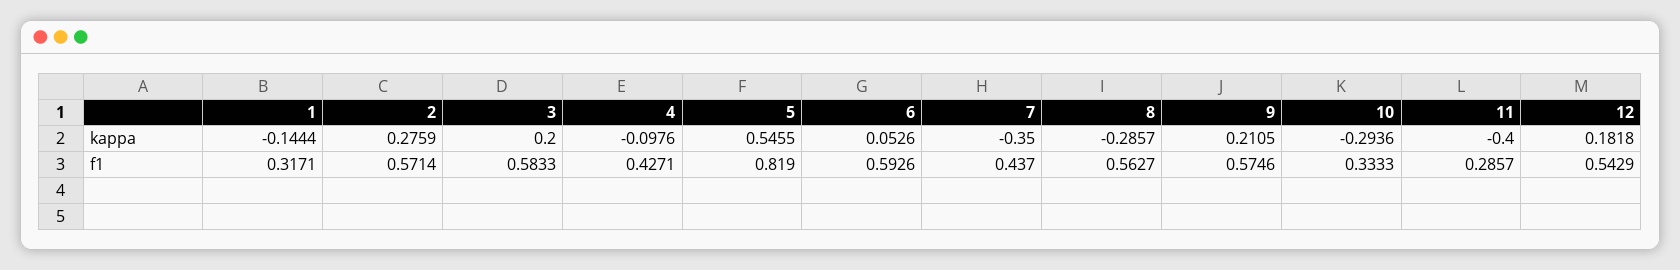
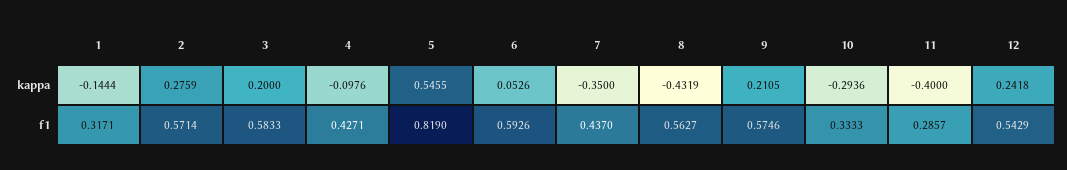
8, kappa: -0.2857 -> -0.4319
12, kappa: 0.1818 -> 0.2418

